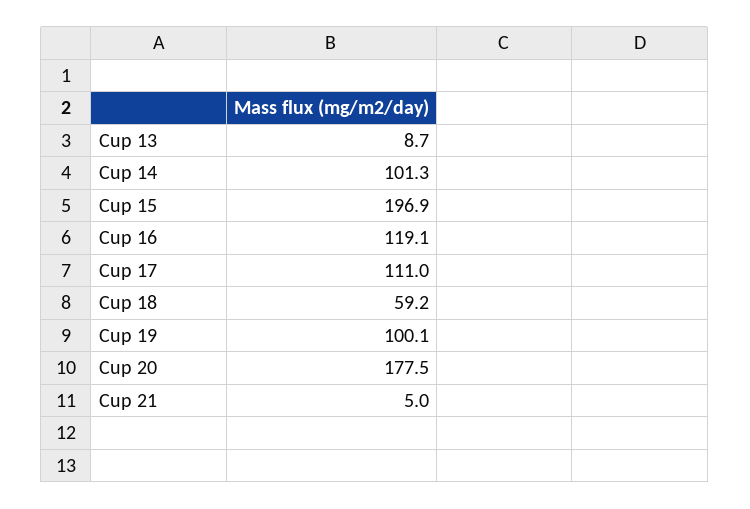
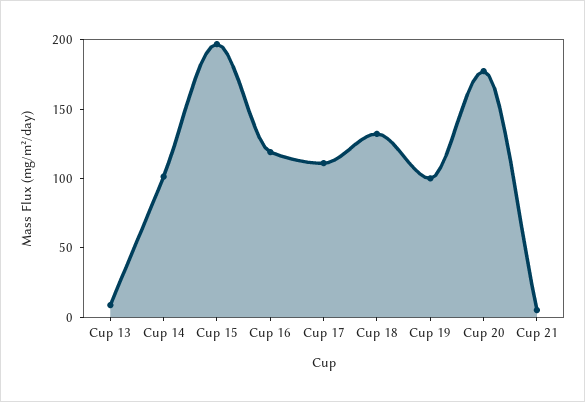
Cup 18: 59.2 -> 130

